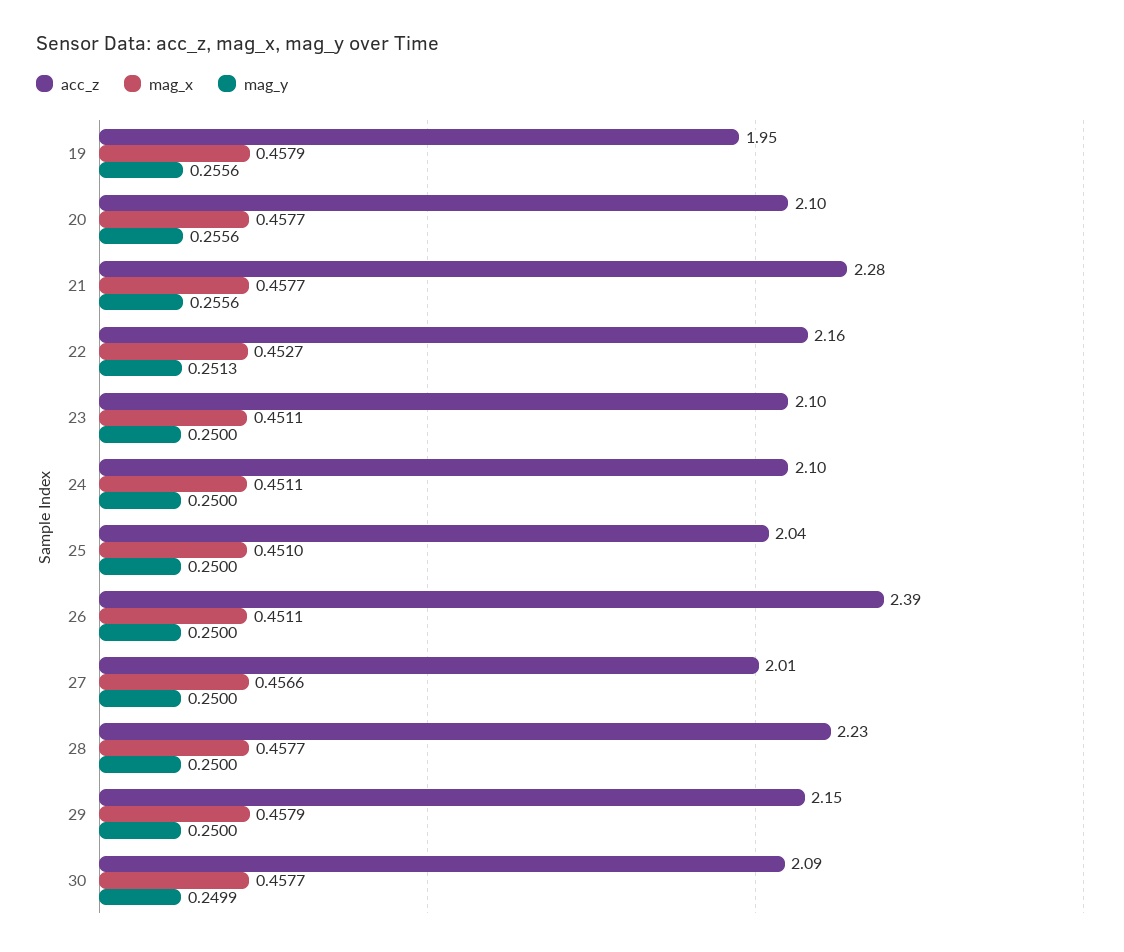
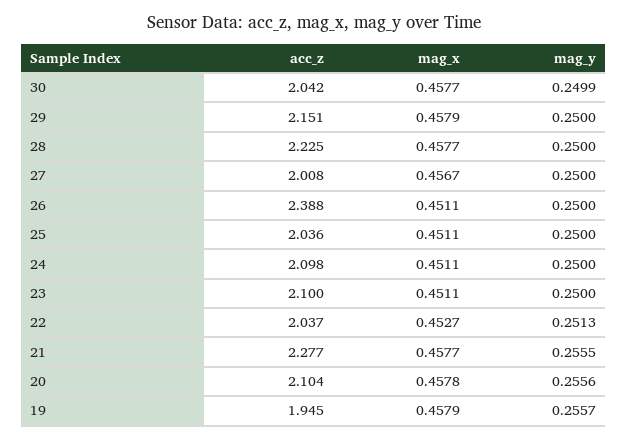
mag_y, 19: 0.2556 -> 0.2557
mag_x, 20: 0.4577 -> 0.4578
mag_y, 21: 0.2556 -> 0.2555
acc_z, 22: 2.16 -> 2.037
mag_x, 25: 0.451 -> 0.4511
mag_x, 27: 0.4566 -> 0.4567
acc_z, 30: 2.09 -> 2.042

